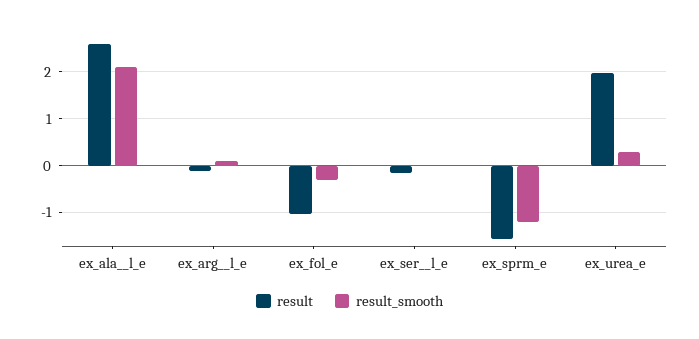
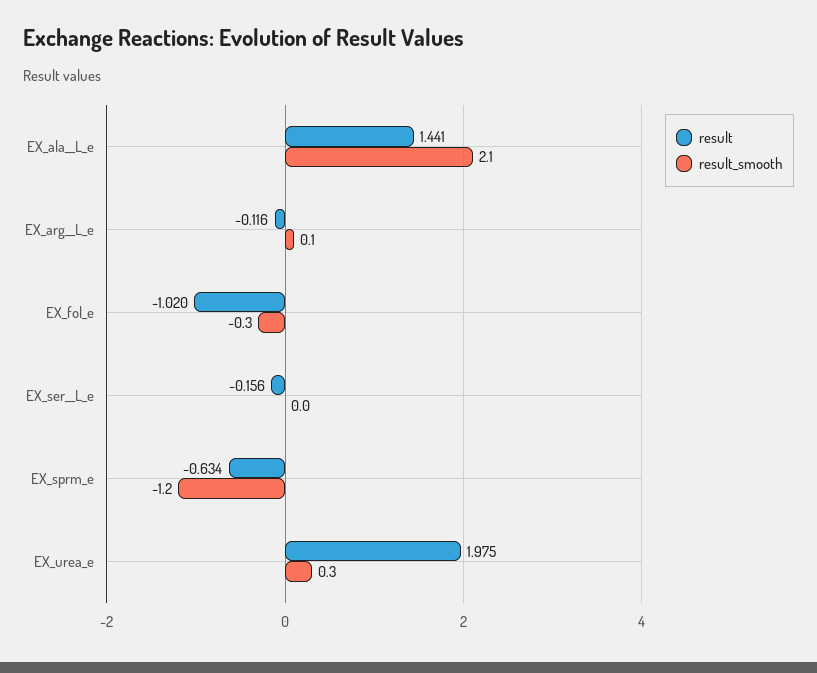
result, ex_ala__l_e: 2.6 -> 1.441
result, ex_sprm_e: -1.6 -> -0.634

